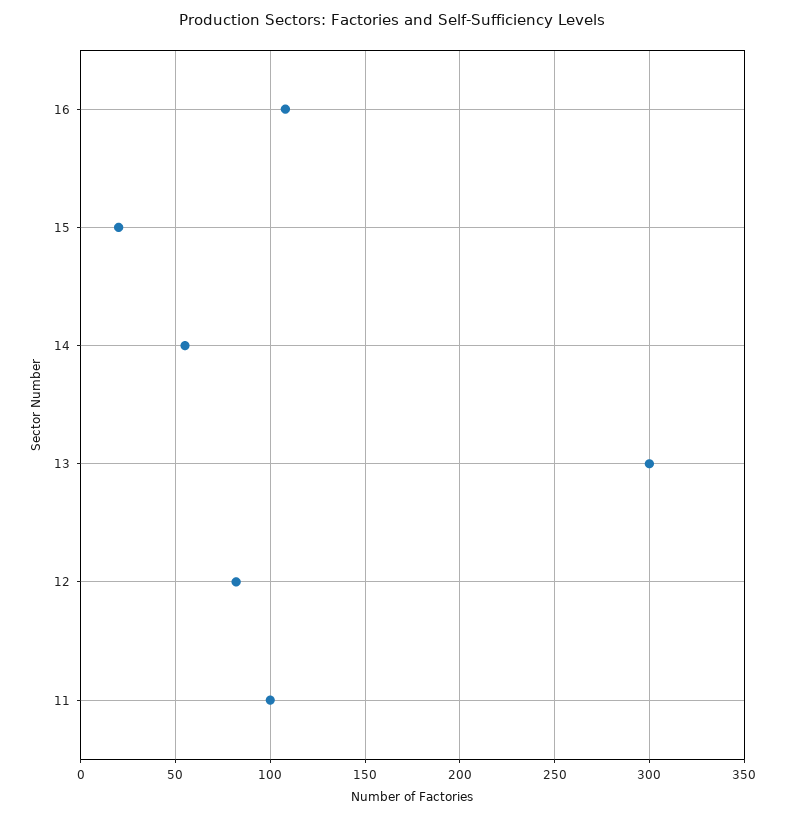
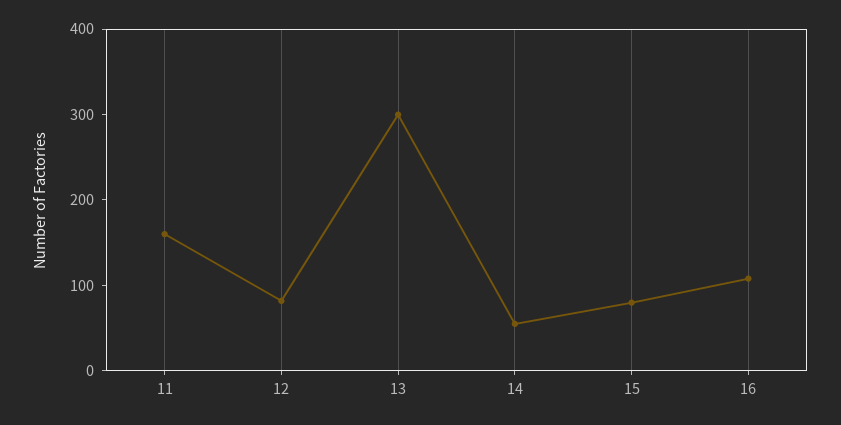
15: 20 -> 80
11: 100 -> 160

